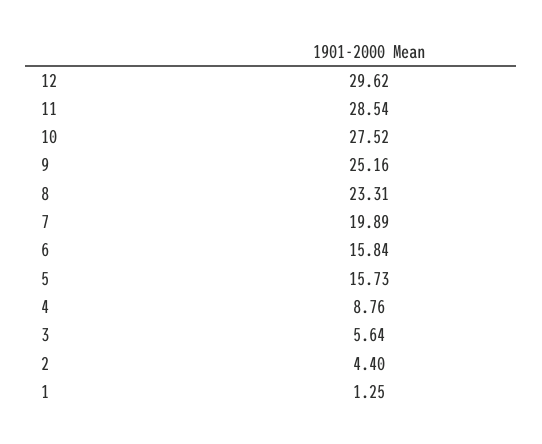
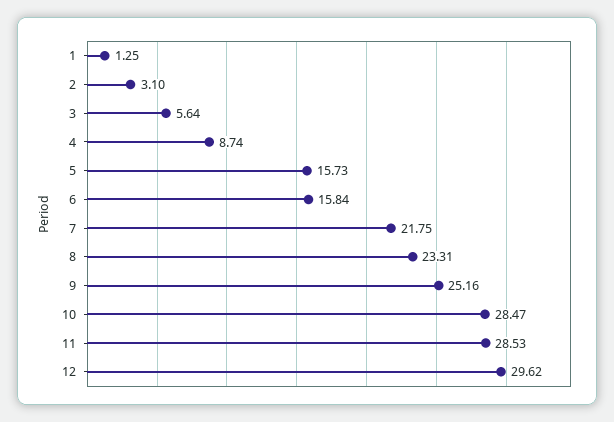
11: 28.54 -> 28.53
10: 27.52 -> 28.47
7: 19.89 -> 21.75
4: 8.76 -> 8.74
2: 4.4 -> 3.1

